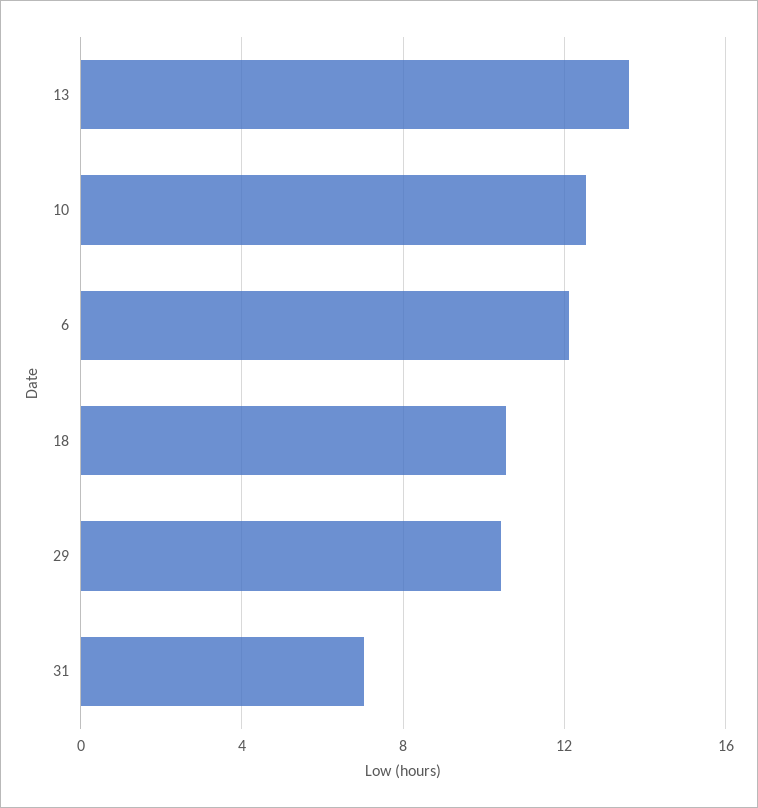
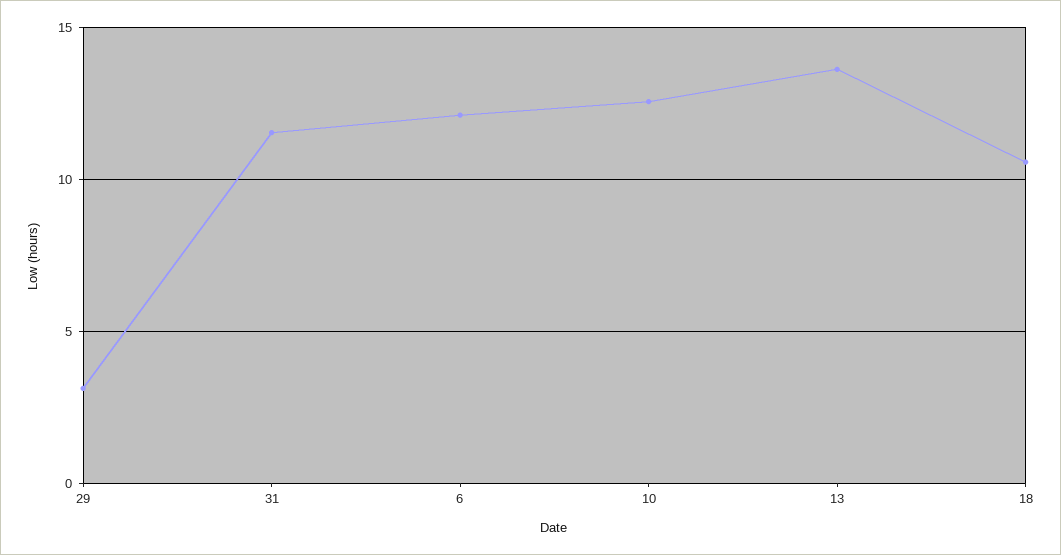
29: 10.5 -> 3
31: 7 -> 11.5

